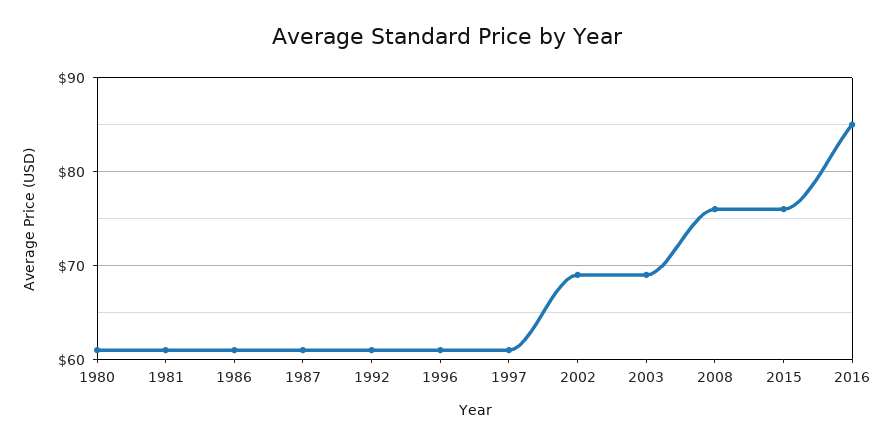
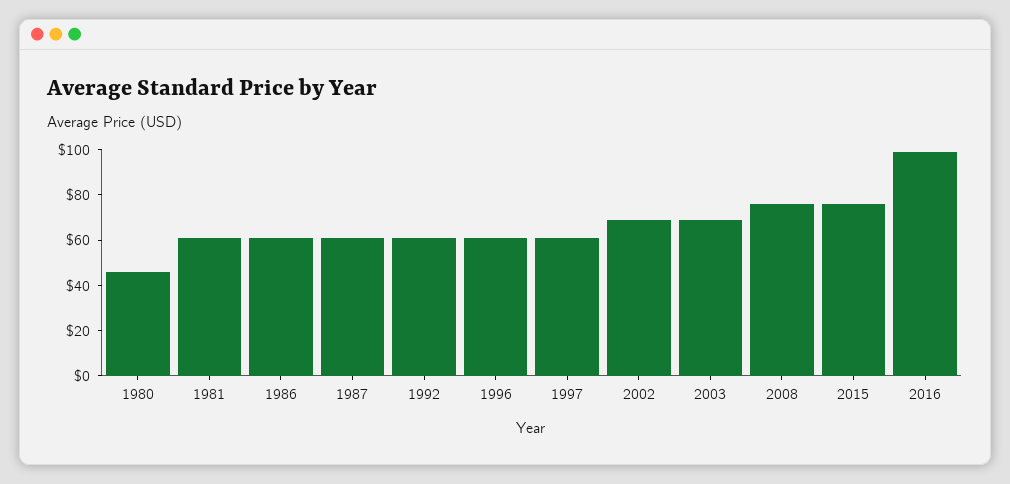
1980: 61 -> 45
2016: 85 -> 100

